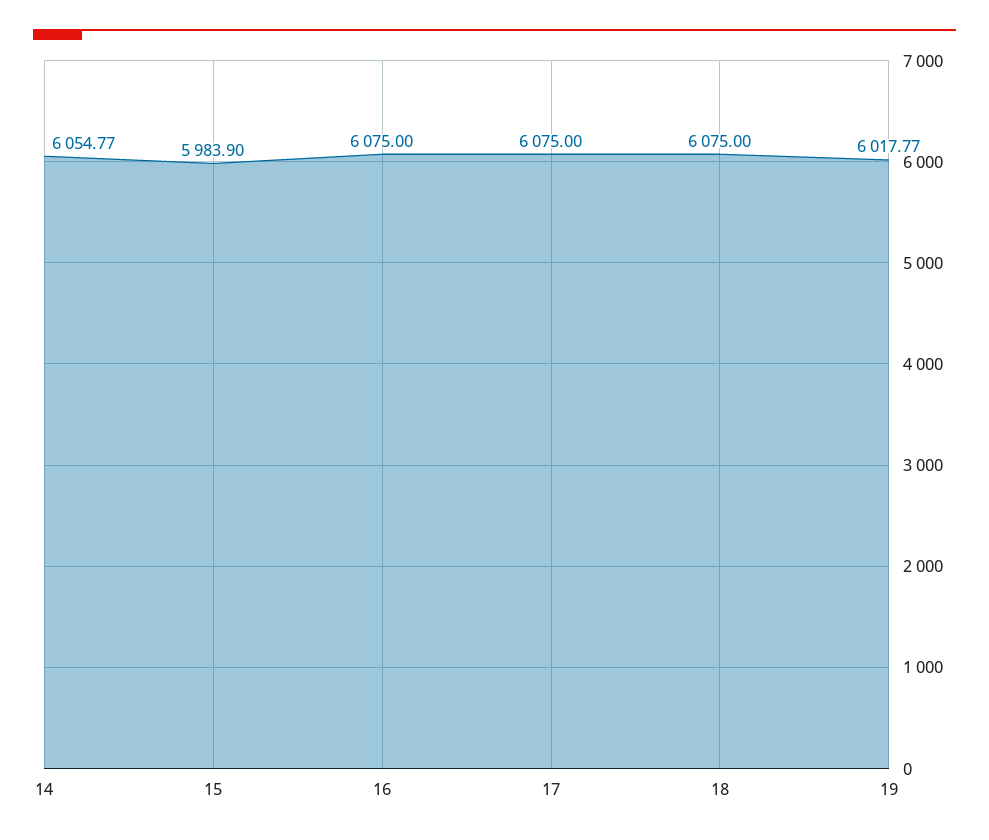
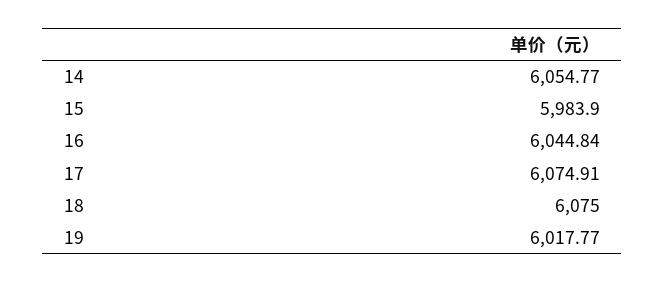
16: 6075 -> 6044.84
17: 6075 -> 6074.91

